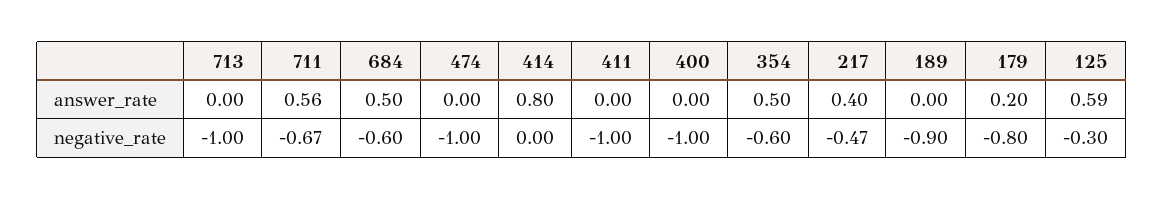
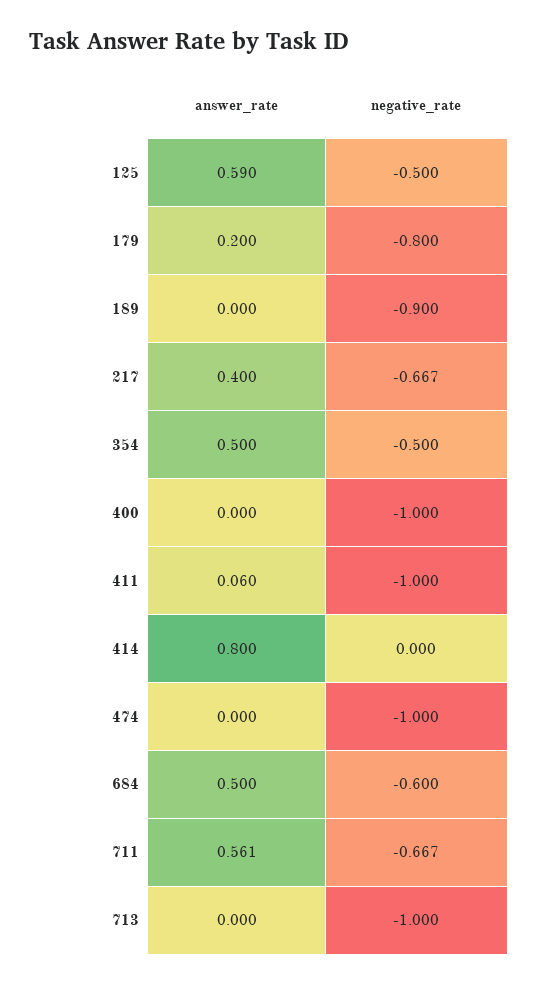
411, answer_rate: 0 -> 0.06
354, negative_rate: -0.6 -> -0.5
217, negative_rate: -0.47 -> -0.667
125, negative_rate: -0.3 -> -0.5

